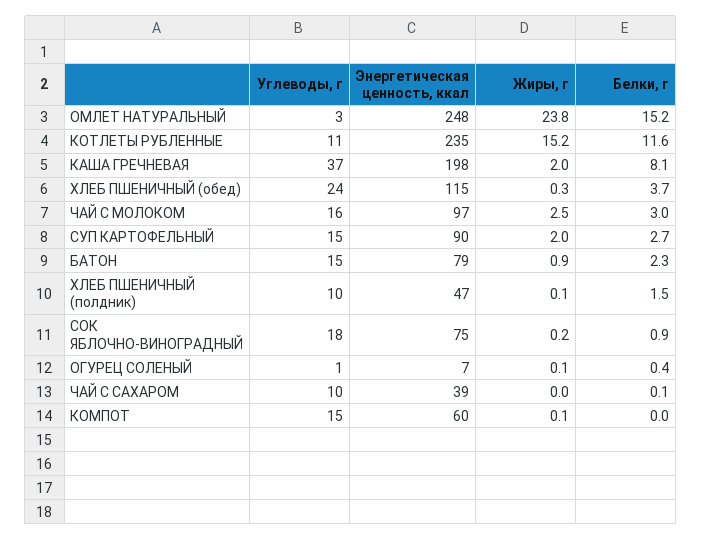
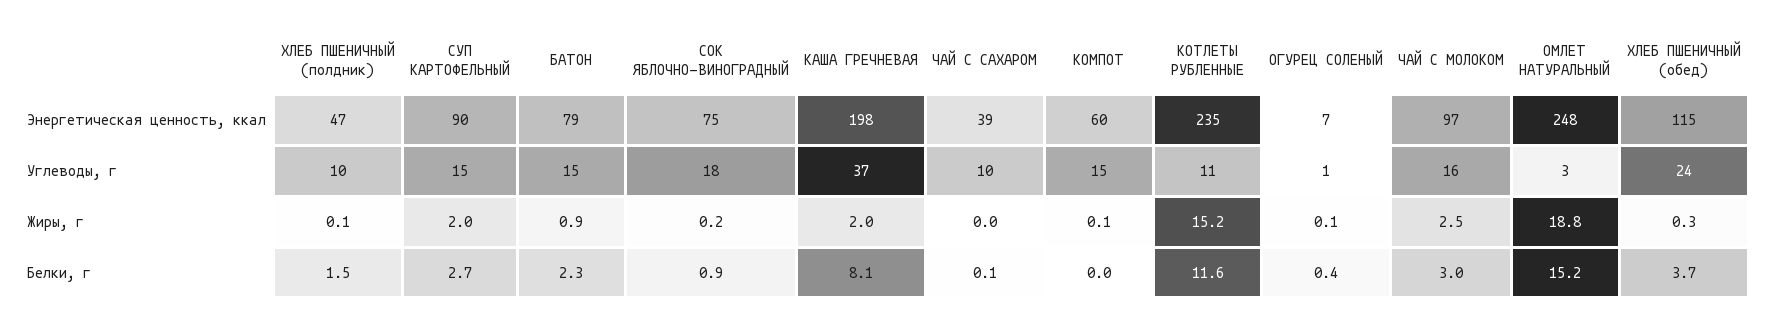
Жиры, г, ОМЛЕТ НАТУРАЛЬНЫЙ: 23.8 -> 18.8

